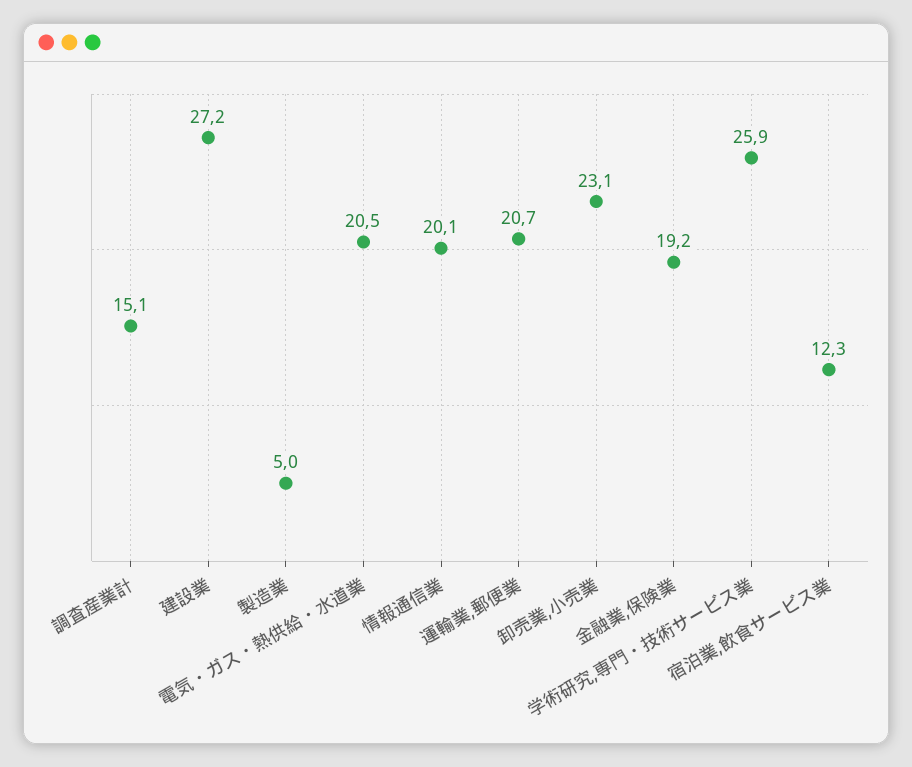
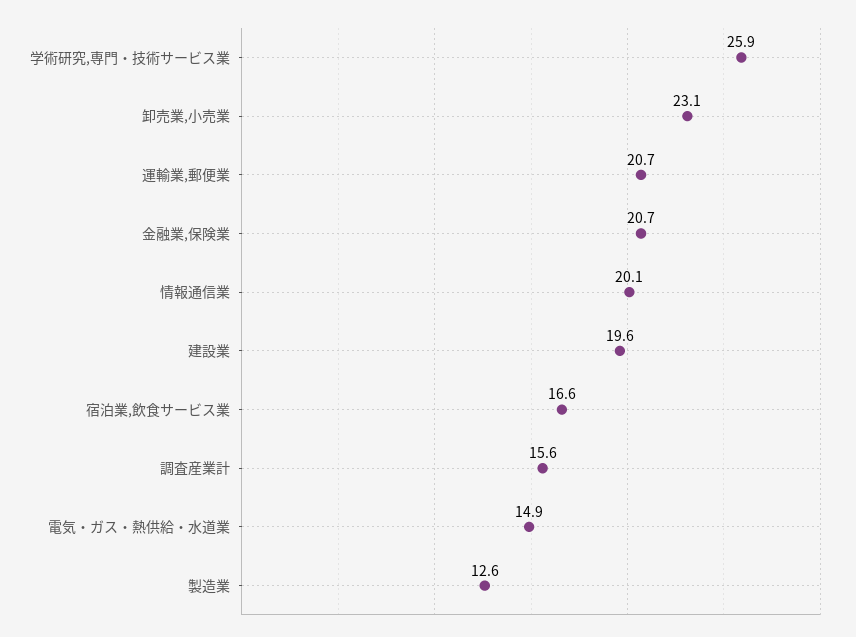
調査産業計: 15.1 -> 15.6
建設業: 27.2 -> 19.6
製造業: 5 -> 12.6
電気・ガス・熱供給・水道業: 20.5 -> 14.9
金融業,保険業: 19.2 -> 20.7
宿泊業,飲食サービス業: 12.3 -> 16.6

